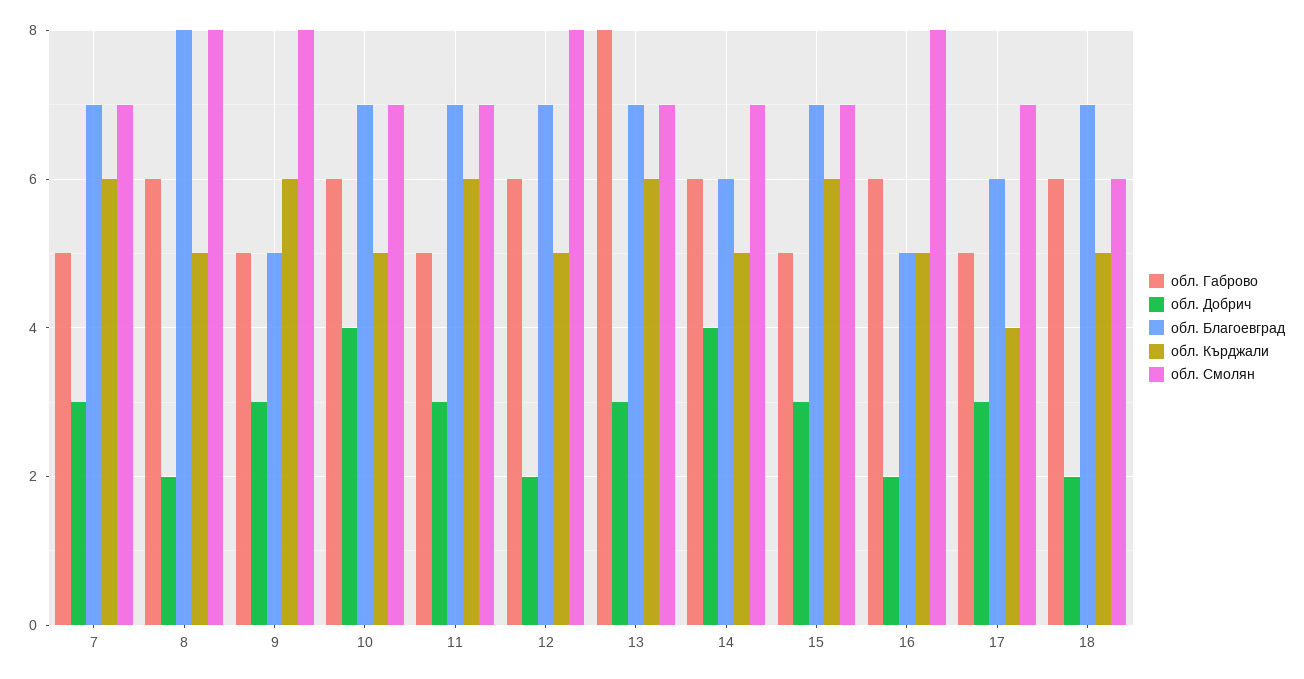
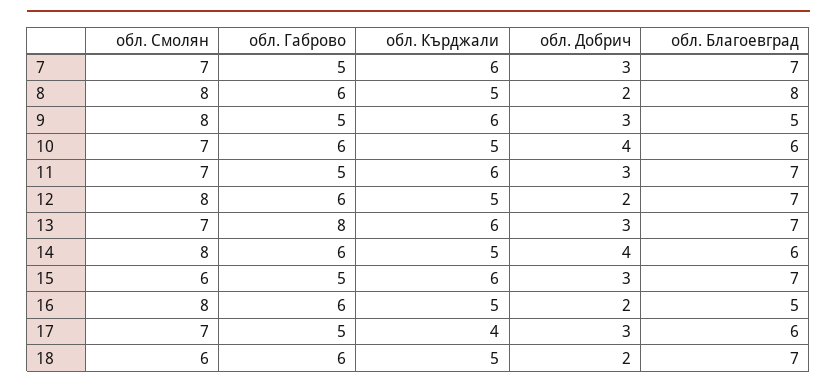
обл. Благоевград, 10: 7 -> 6
обл. Смолян, 14: 7 -> 8
обл. Смолян, 15: 7 -> 6

